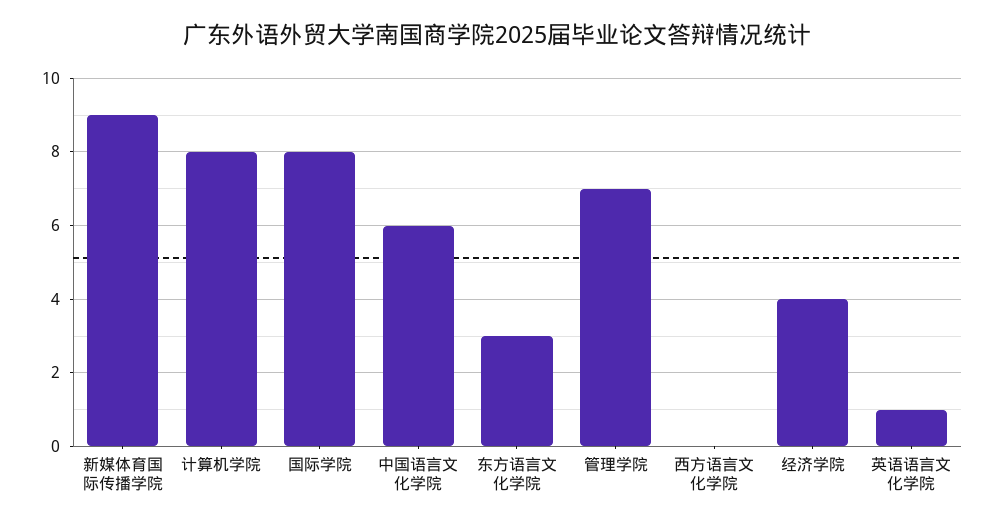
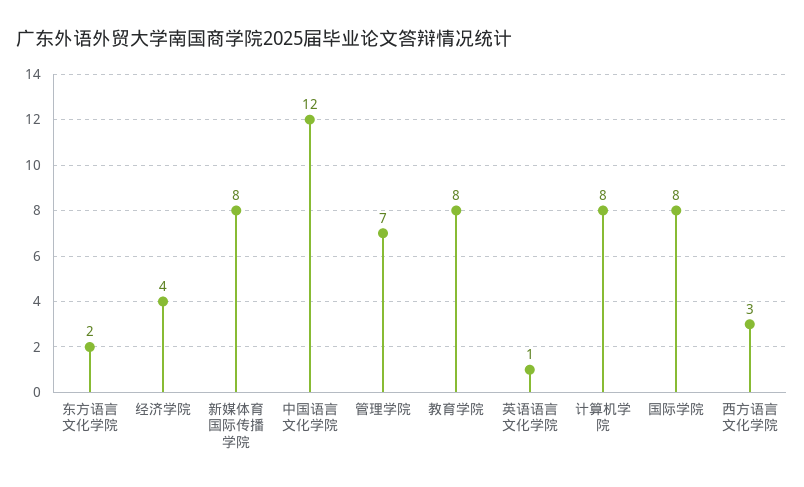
新媒体育国际传播学院: 9 -> 8
中国语言文化学院: 6 -> 12
东方语言文化学院: 3 -> 2
西方语言文化学院: 0 -> 3
教育学院: none -> 8

